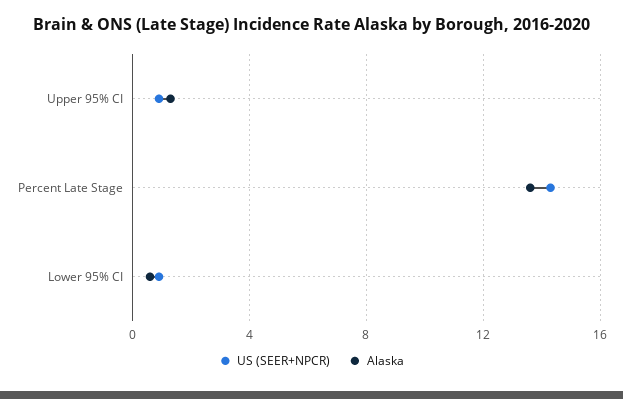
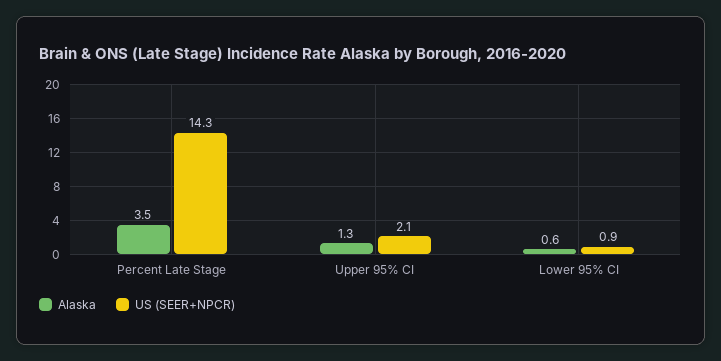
US (SEER+NPCR), Upper 95% CI: 1 -> 2.1
Alaska, Percent Late Stage: 13.5 -> 3.5

